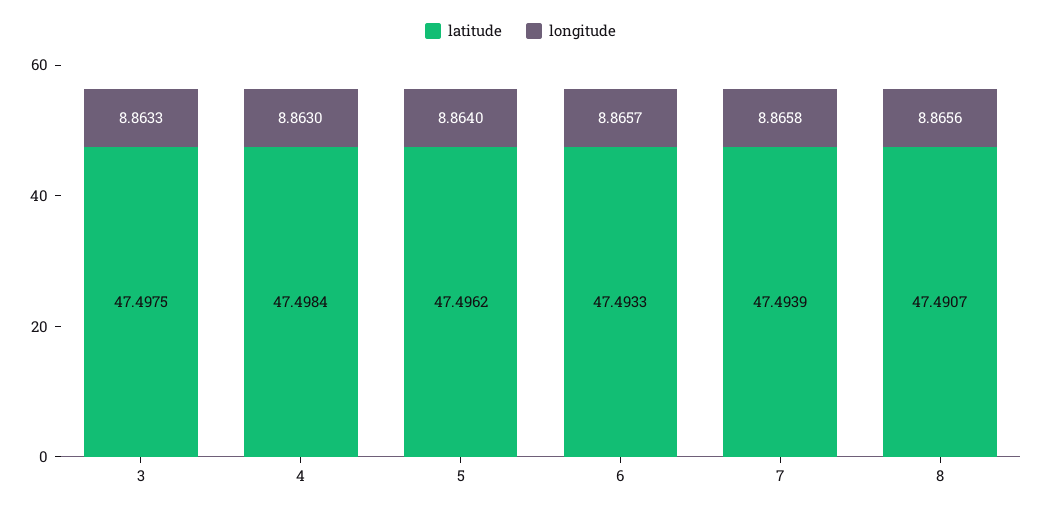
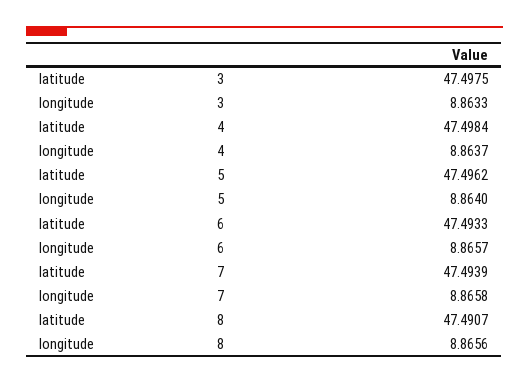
longitude, 4: 8.863 -> 8.8637

